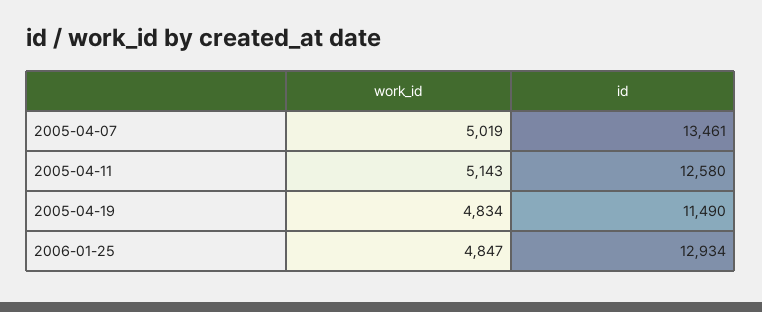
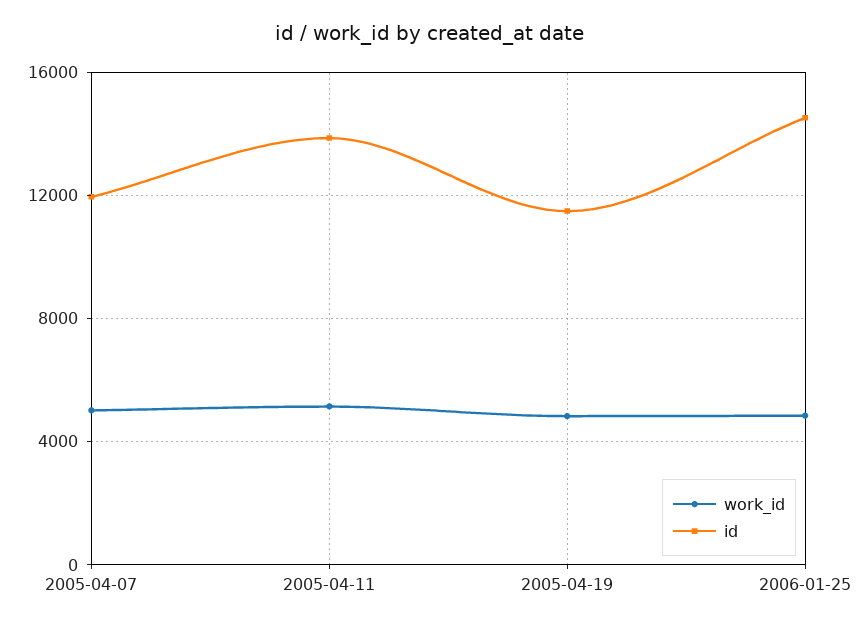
id, 2005-04-07: 13461 -> 12000
id, 2005-04-11: 12580 -> 14000
id, 2006-01-25: 12934 -> 14500

